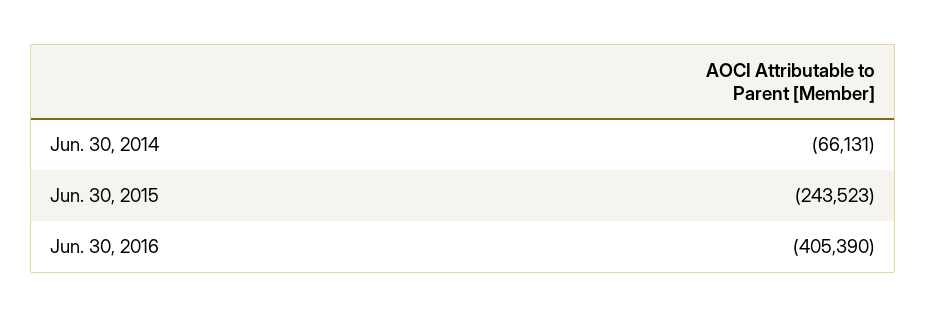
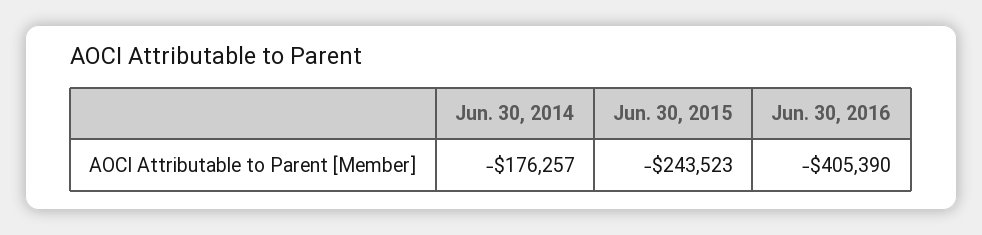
Jun. 30, 2014: -66131 -> -176257

